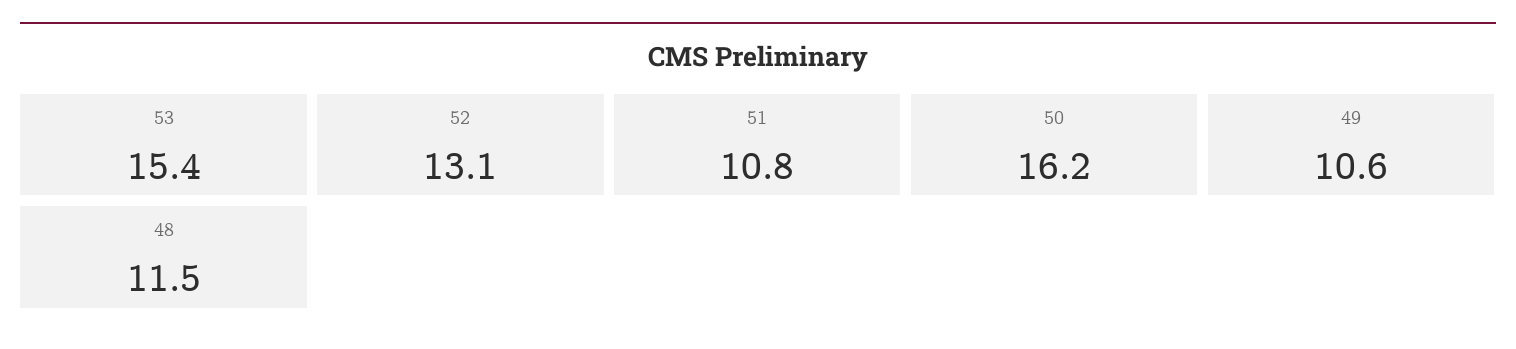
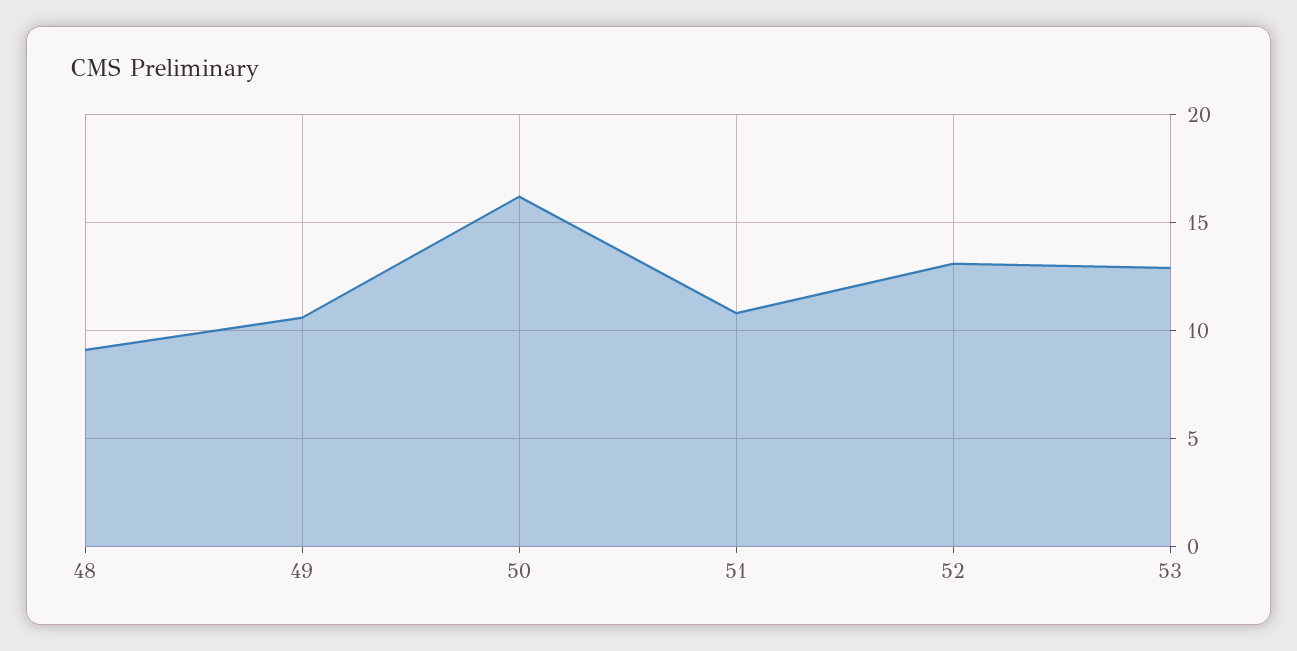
53: 15.4 -> 13
48: 11.5 -> 9

